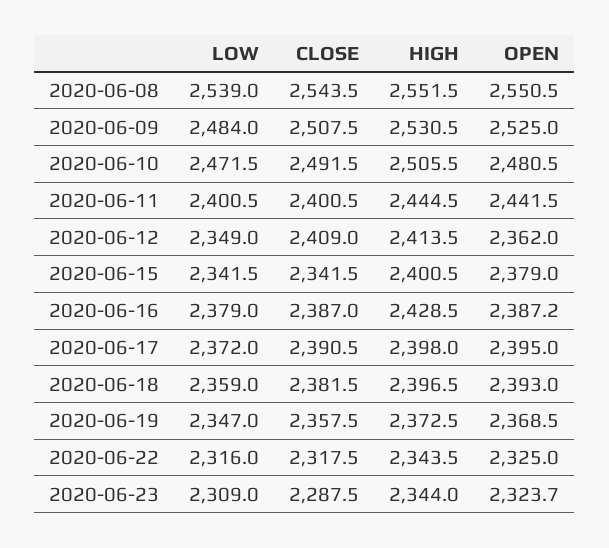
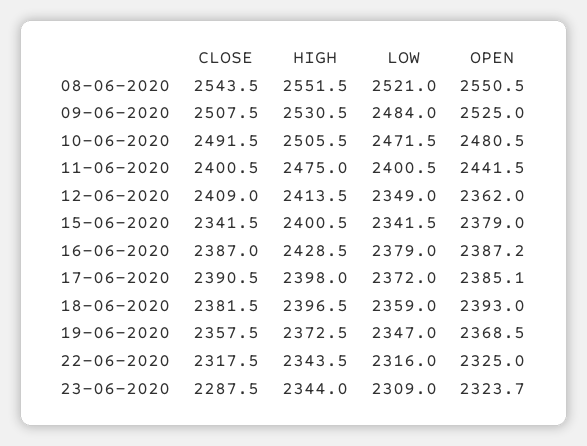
LOW, 2020-06-08: 2539 -> 2521
HIGH, 2020-06-11: 2444.5 -> 2475
OPEN, 2020-06-17: 2395 -> 2385.1

